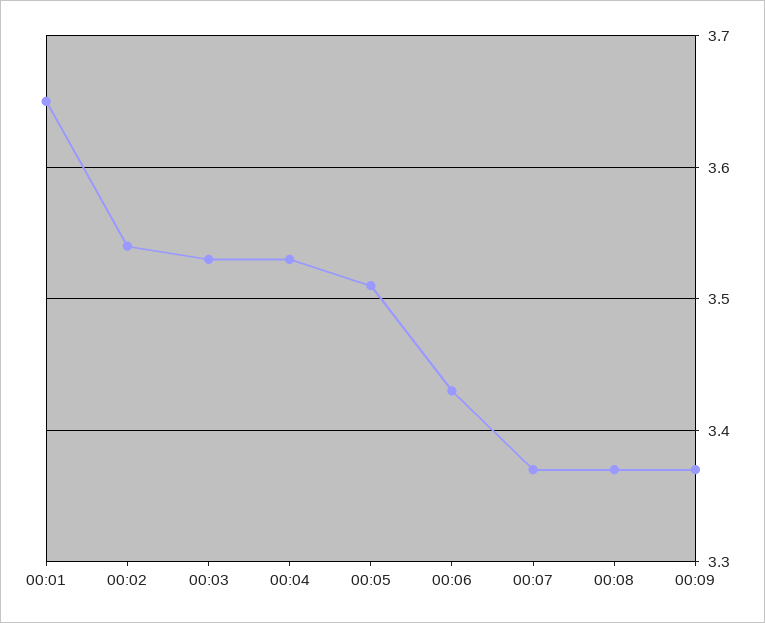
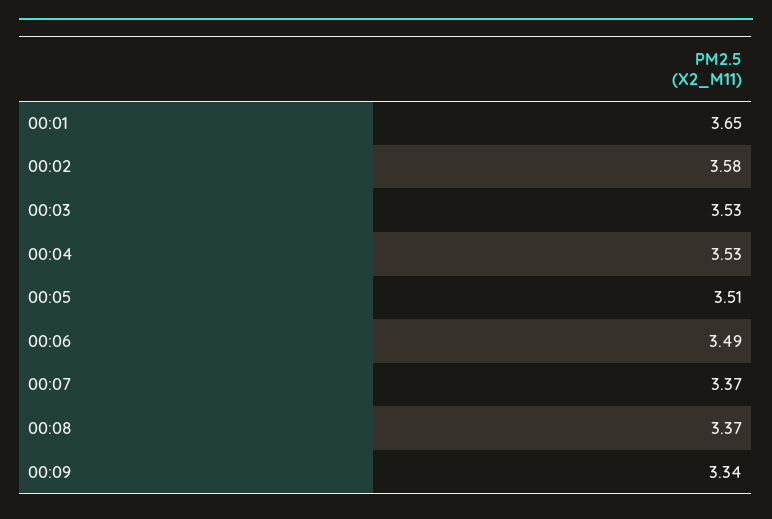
00:02: 3.54 -> 3.58
00:06: 3.43 -> 3.49
00:09: 3.37 -> 3.34

